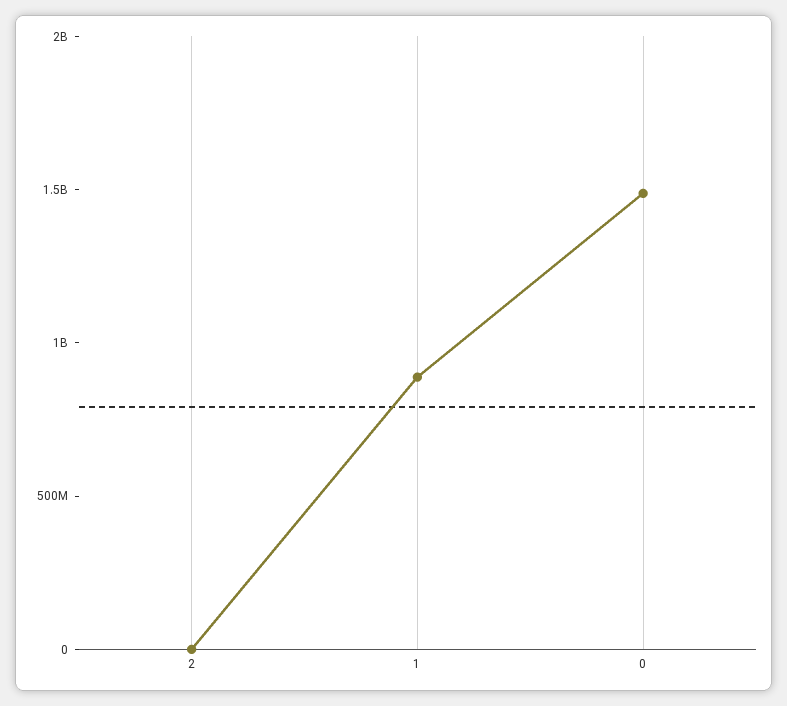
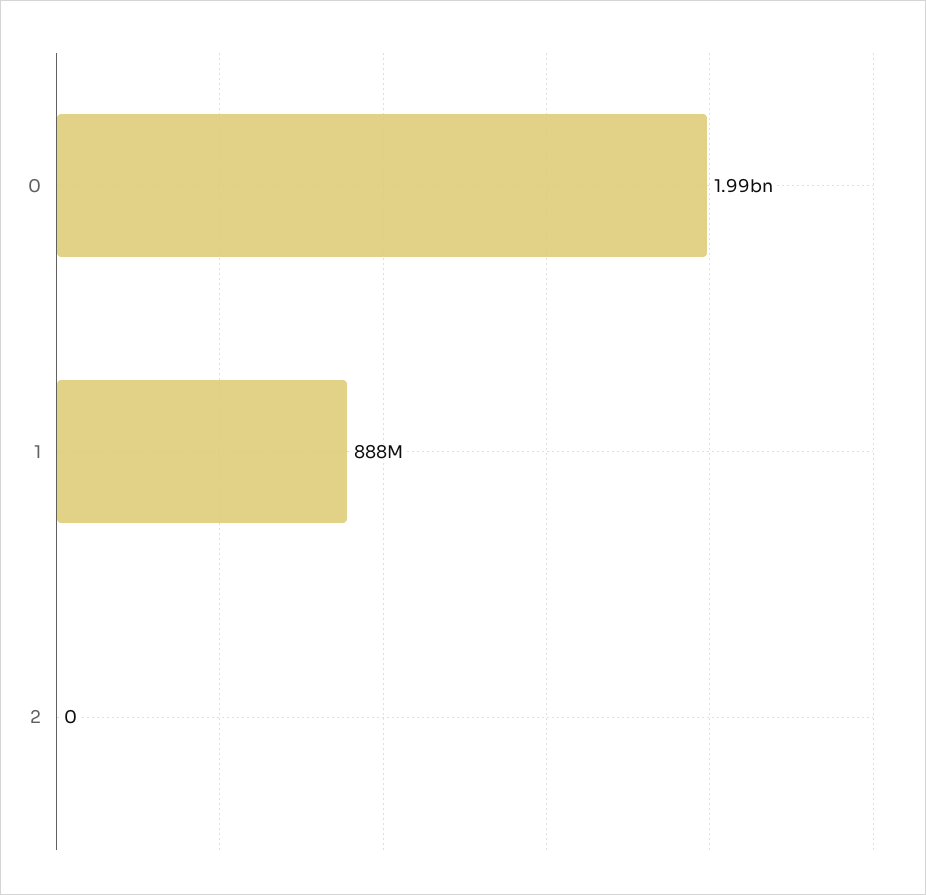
0: 1500000000 -> 1990000000

